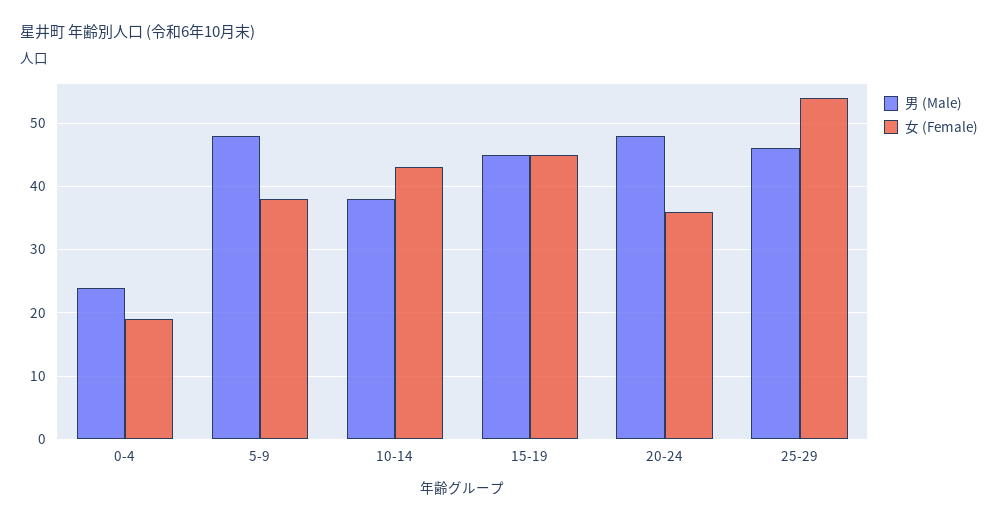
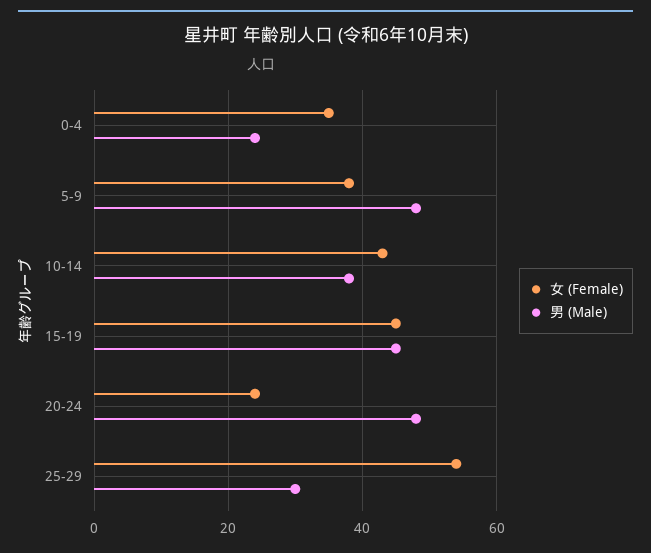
女 (Female), 0-4: 19 -> 35
女 (Female), 20-24: 36 -> 25
男 (Male), 25-29: 46 -> 30

